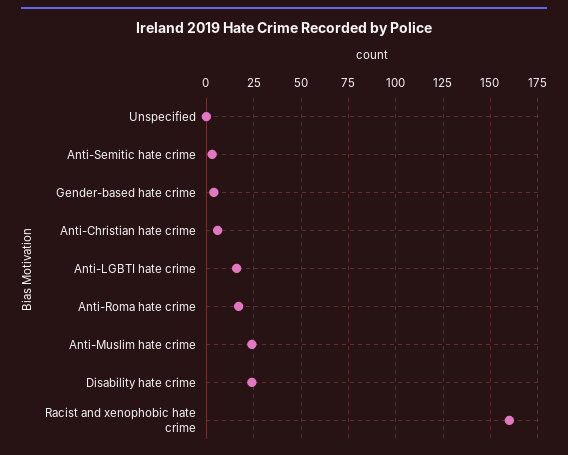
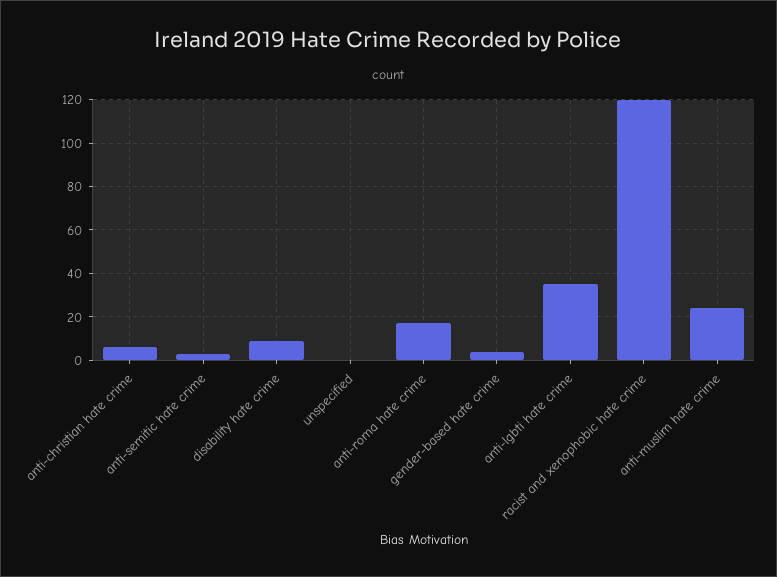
Anti-LGBTI hate crime: 15 -> 35
Disability hate crime: 25 -> 10
Racist and xenophobic hate crime: 160 -> 120

